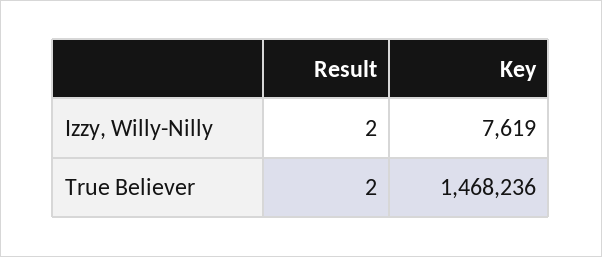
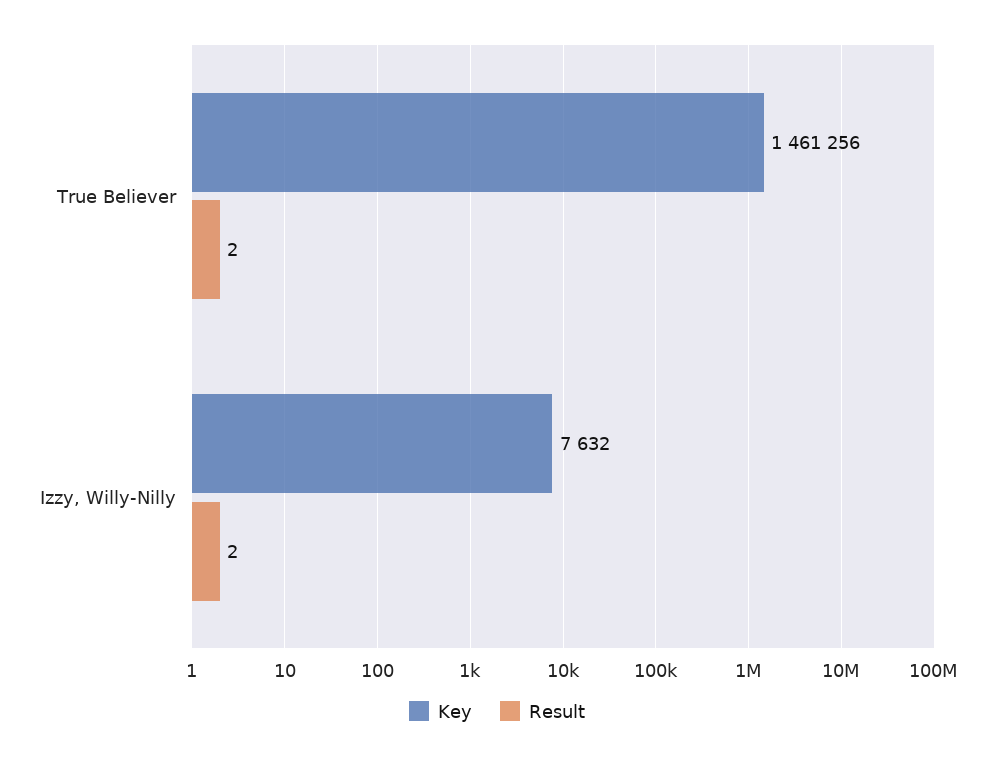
Key, Izzy, Willy-Nilly: 7619 -> 7632
Key, True Believer: 1468236 -> 1461256

